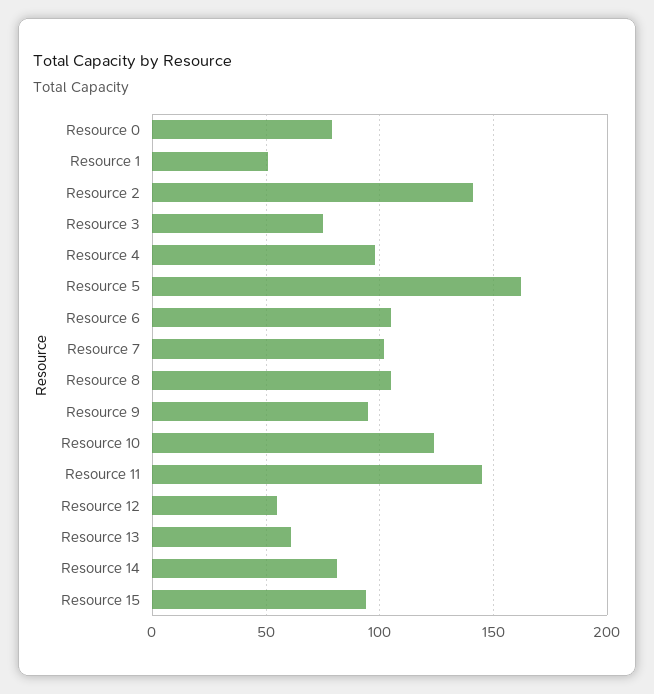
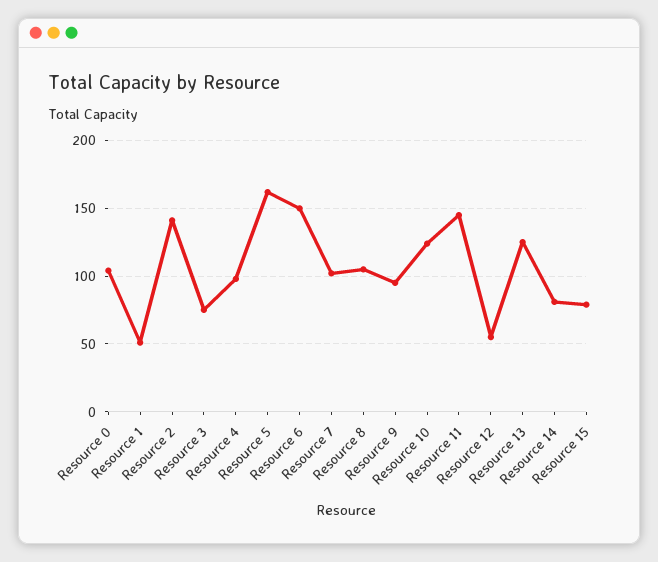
Resource 0: 80 -> 105
Resource 6: 105 -> 150
Resource 13: 60 -> 125
Resource 15: 95 -> 80

